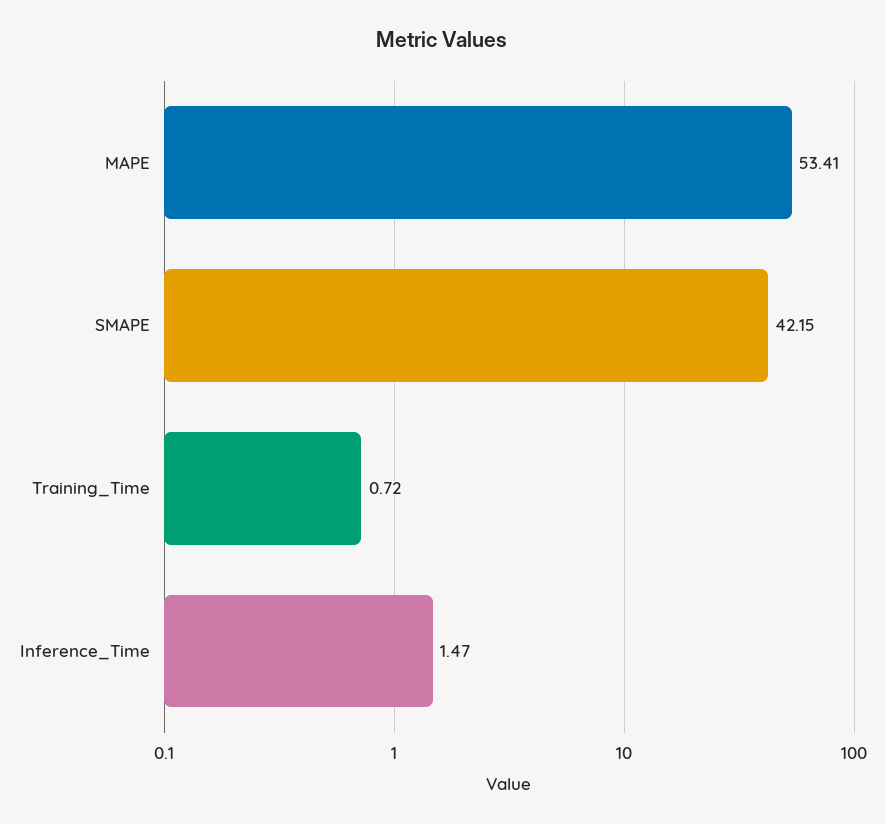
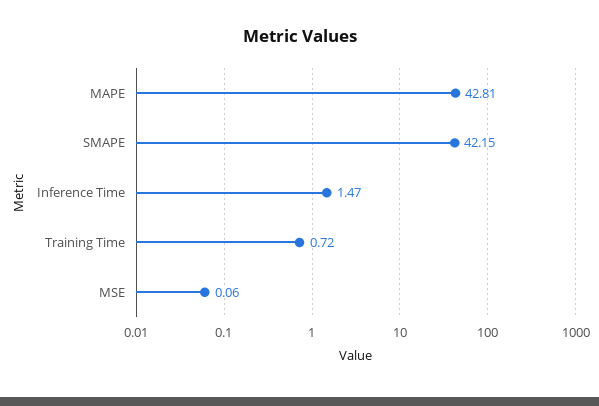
MAPE: 53.41 -> 42.81
MSE: none -> 0.06

